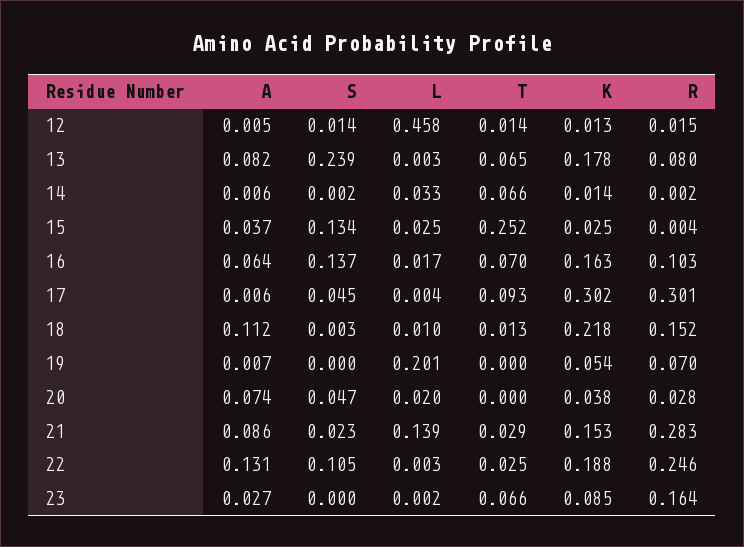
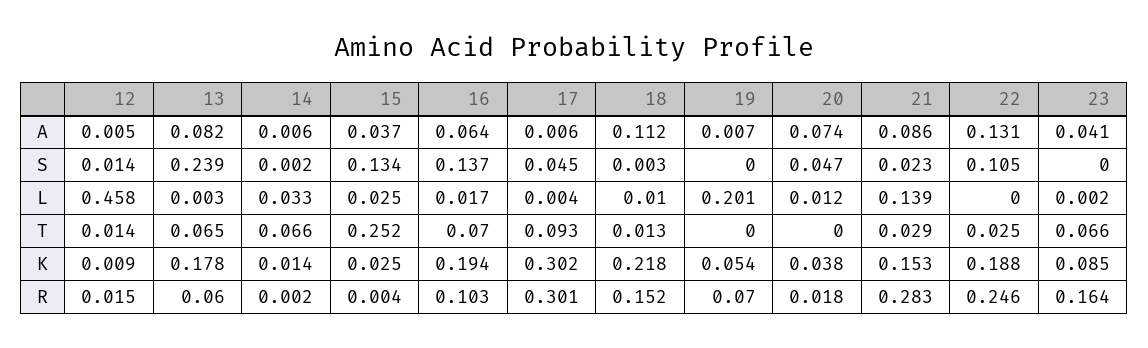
K, 12: 0.013 -> 0.009
R, 13: 0.08 -> 0.06
K, 16: 0.163 -> 0.194
L, 20: 0.02 -> 0.012
R, 20: 0.028 -> 0.018
L, 22: 0.003 -> 0
A, 23: 0.027 -> 0.041

